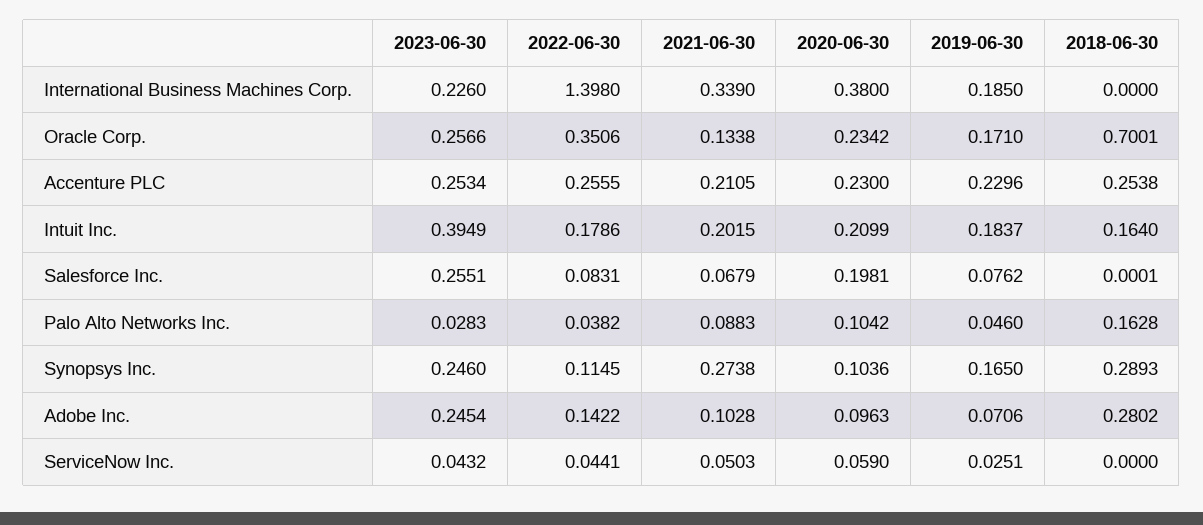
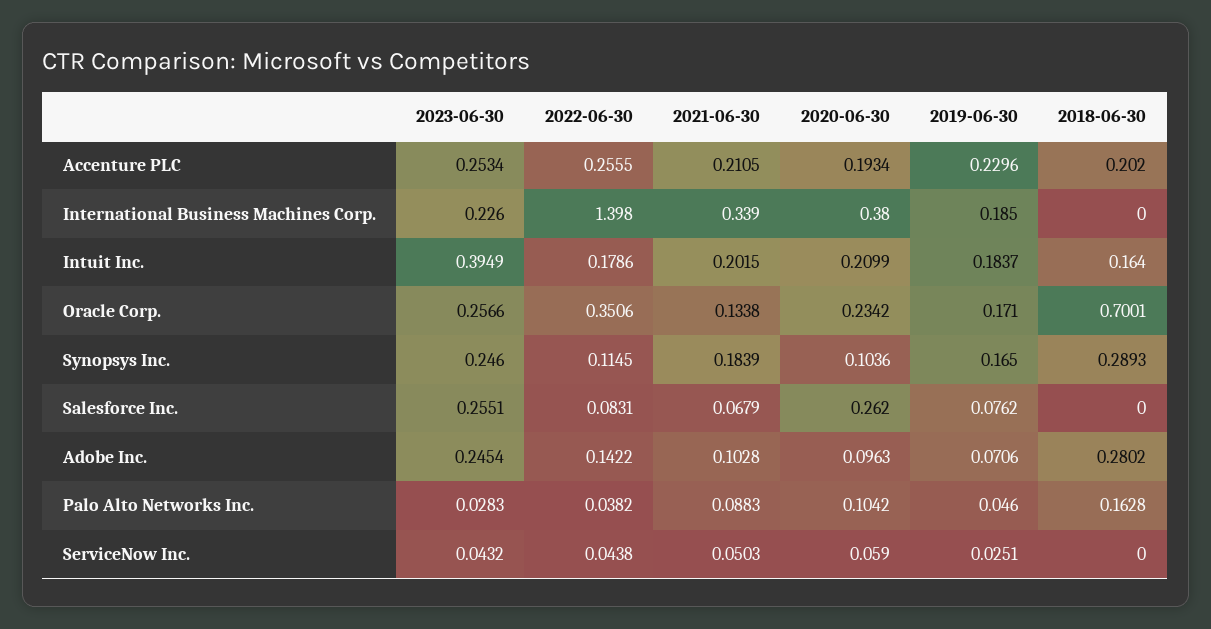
2020-06-30, Accenture PLC: 0.23 -> 0.1934
2018-06-30, Accenture PLC: 0.2538 -> 0.202
2020-06-30, Salesforce Inc.: 0.1981 -> 0.262
2018-06-30, Salesforce Inc.: 0.0001 -> 0
2021-06-30, Synopsys Inc.: 0.2738 -> 0.1839
2022-06-30, ServiceNow Inc.: 0.0441 -> 0.0438

